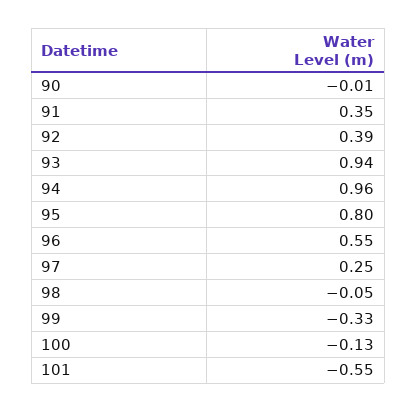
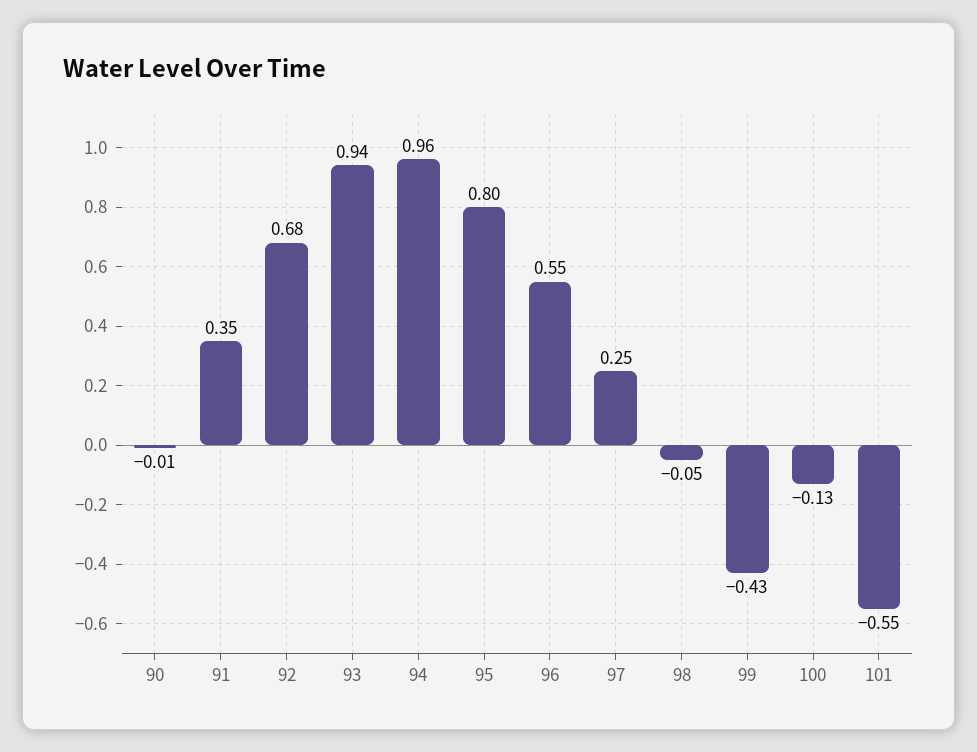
92: 0.39 -> 0.68
99: -0.33 -> -0.43

